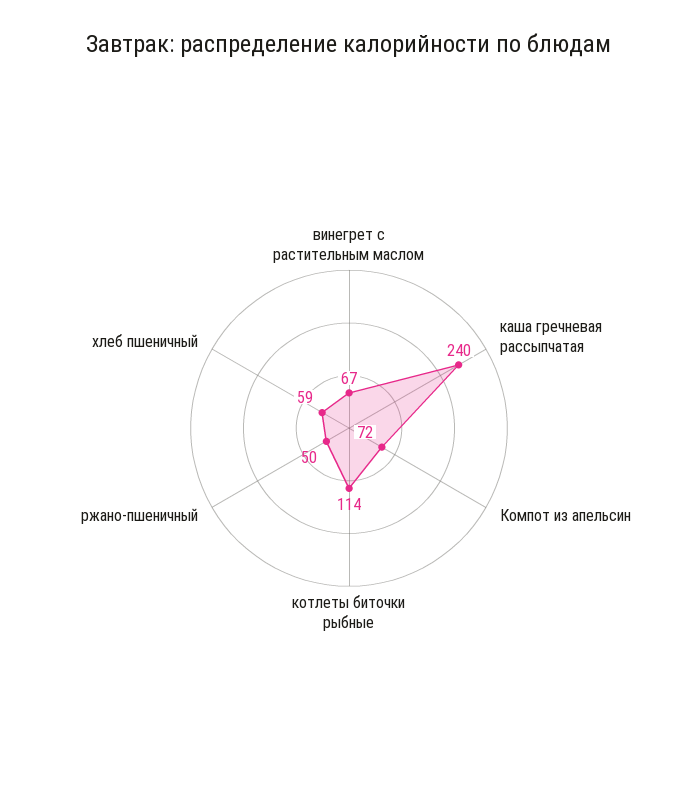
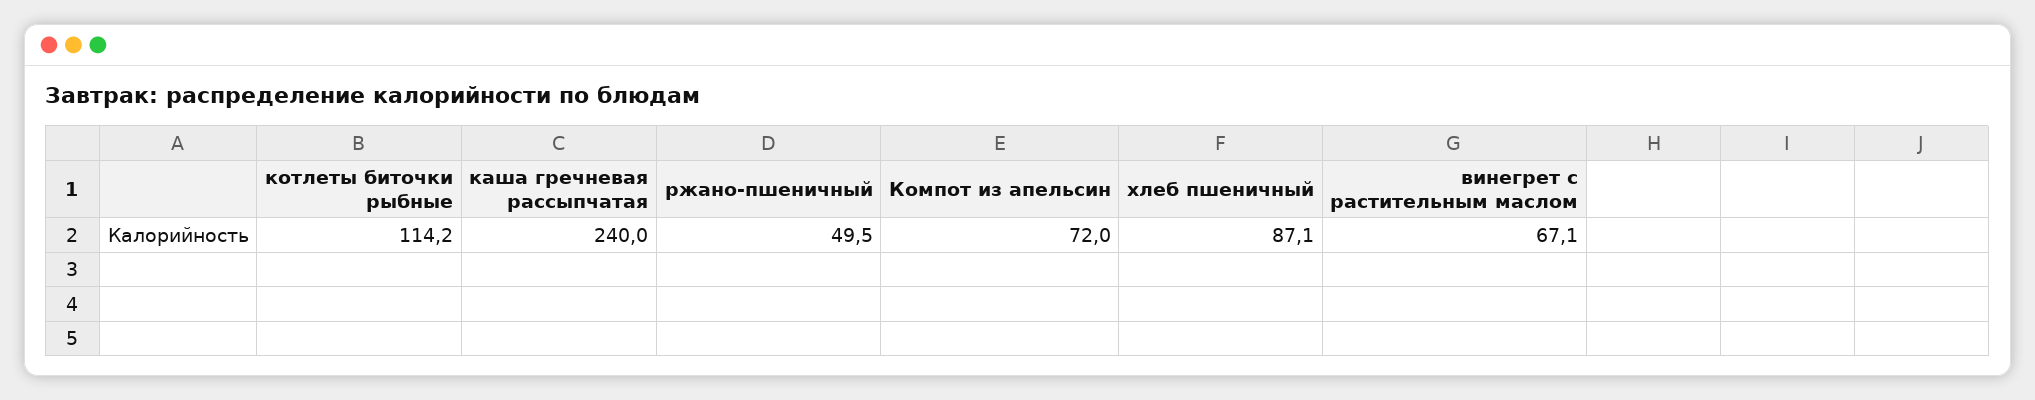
хлеб пшеничный: 59 -> 87.1

